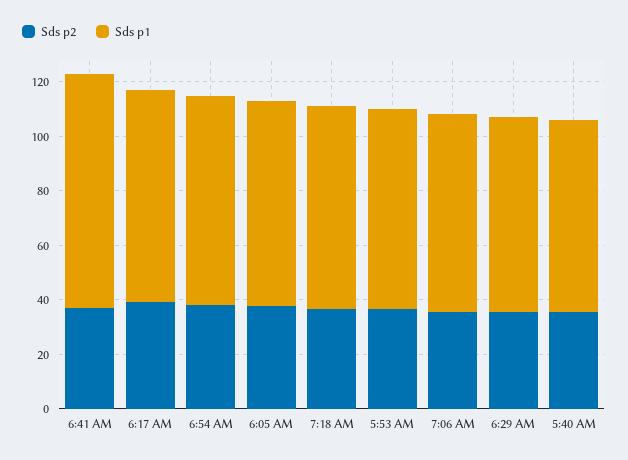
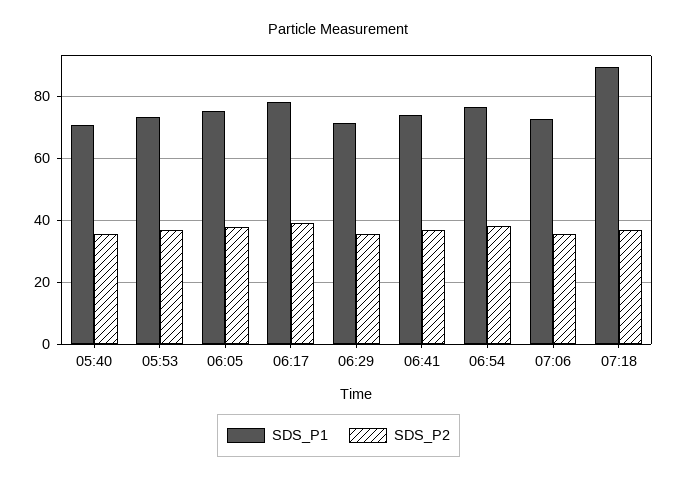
Sds p1, 6:41 AM: 85 -> 74
Sds p1, 7:18 AM: 75 -> 90

